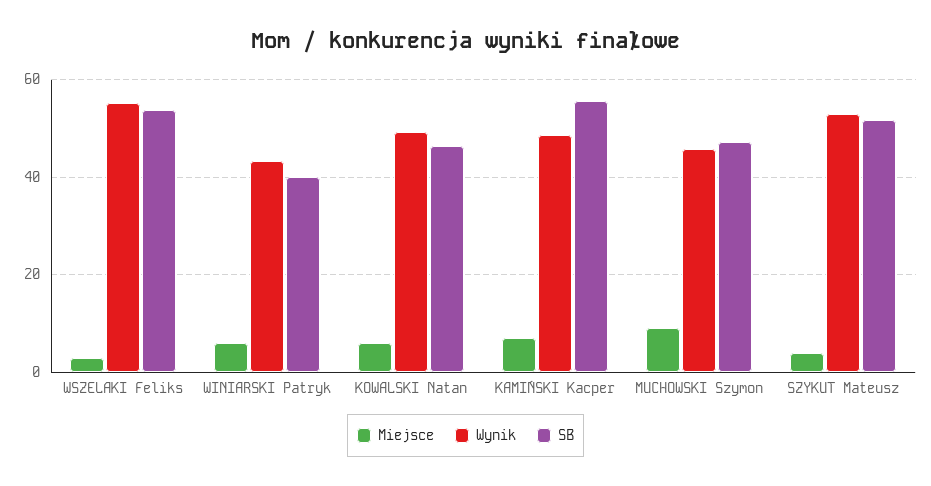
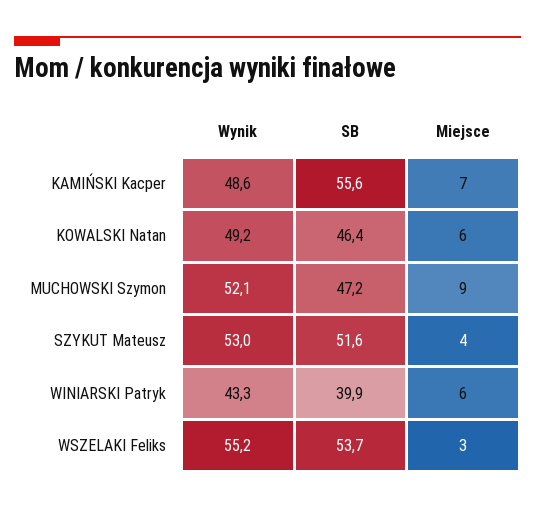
Wynik, MUCHOWSKI Szymon: 46 -> 52.1

